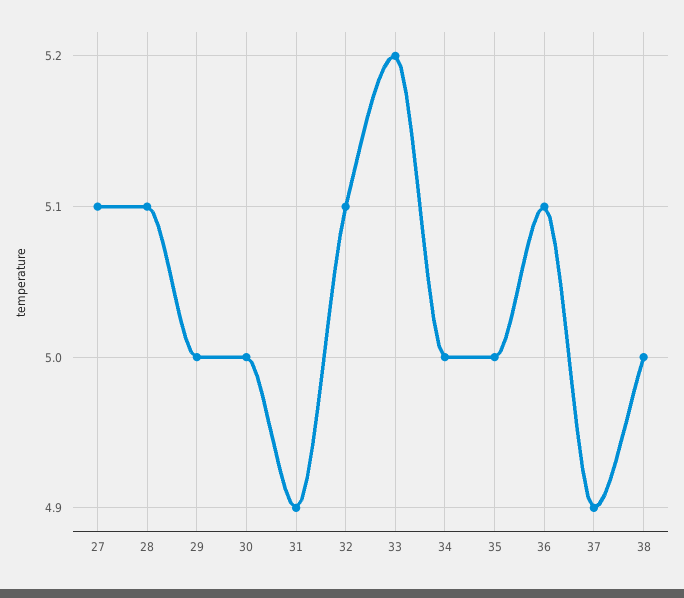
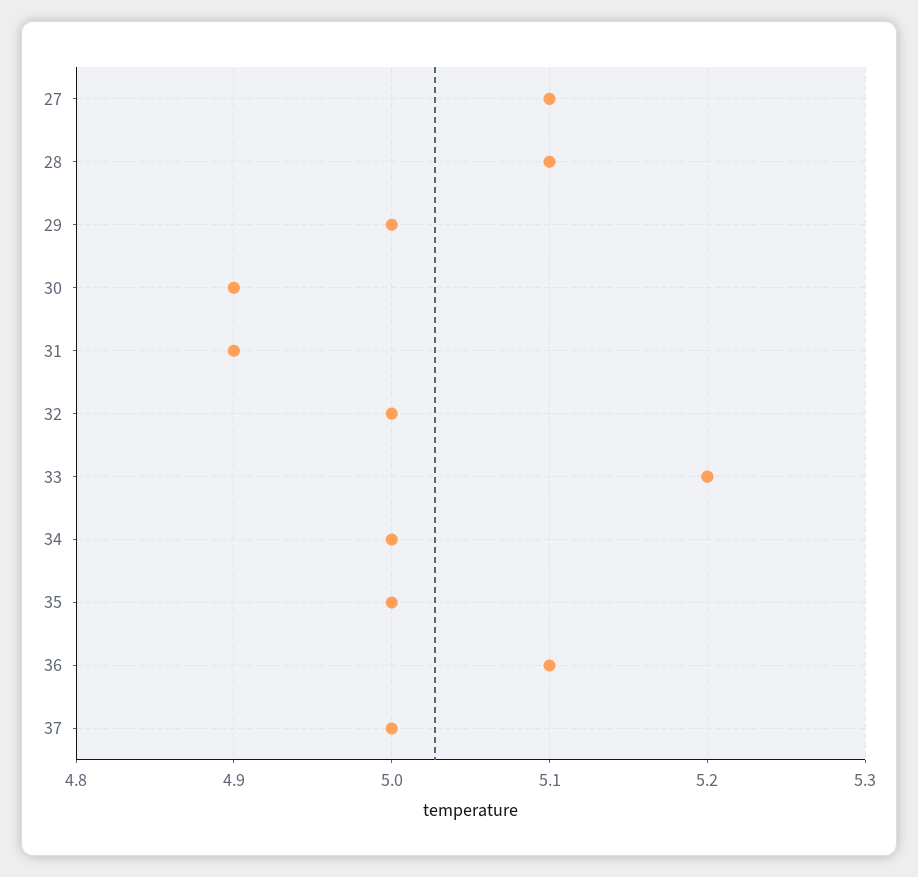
30: 5 -> 4.9
32: 5.1 -> 5
37: 4.9 -> 5
38: 5 -> none

